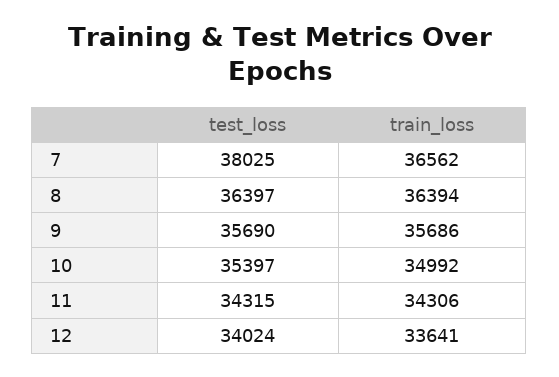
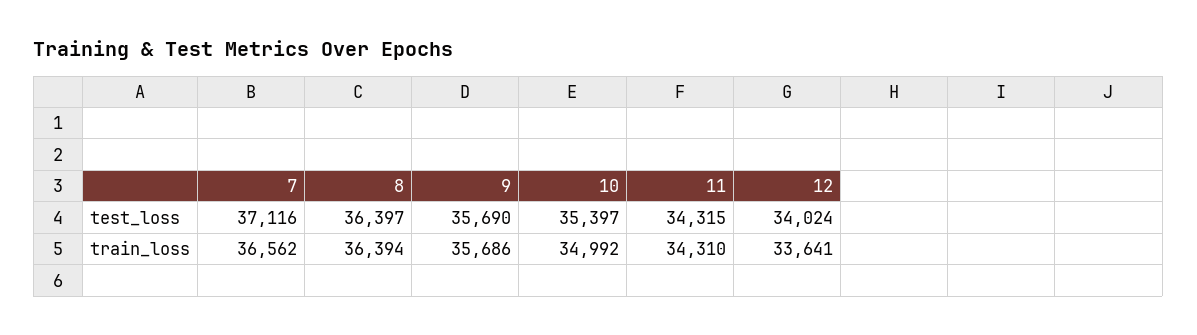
test_loss, 7: 38025 -> 37116
train_loss, 11: 34306 -> 34310

